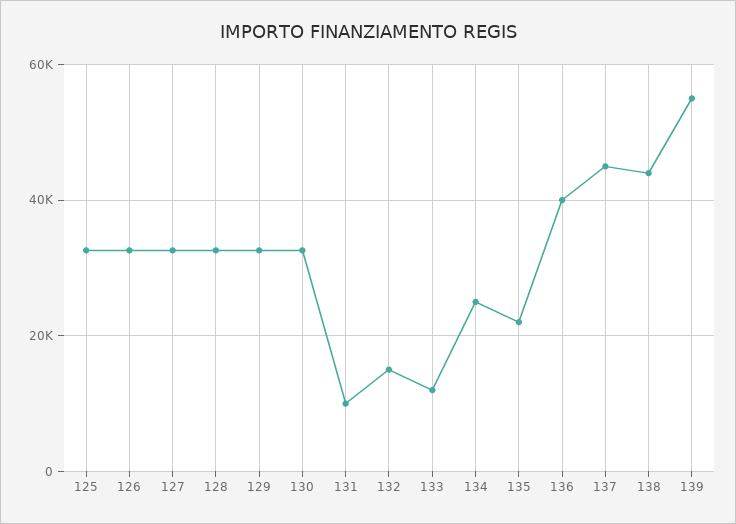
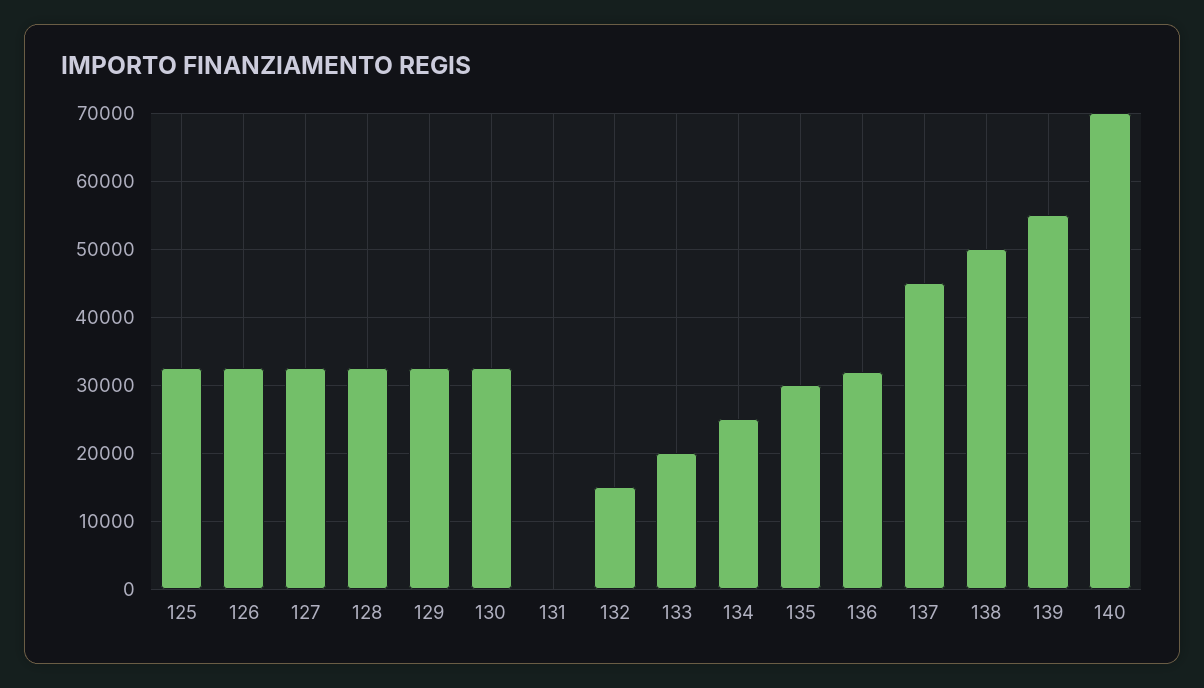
131: 10000 -> 0
133: 12000 -> 20000
135: 22000 -> 30000
136: 40000 -> 32000
138: 44000 -> 50000
140: none -> 70000

